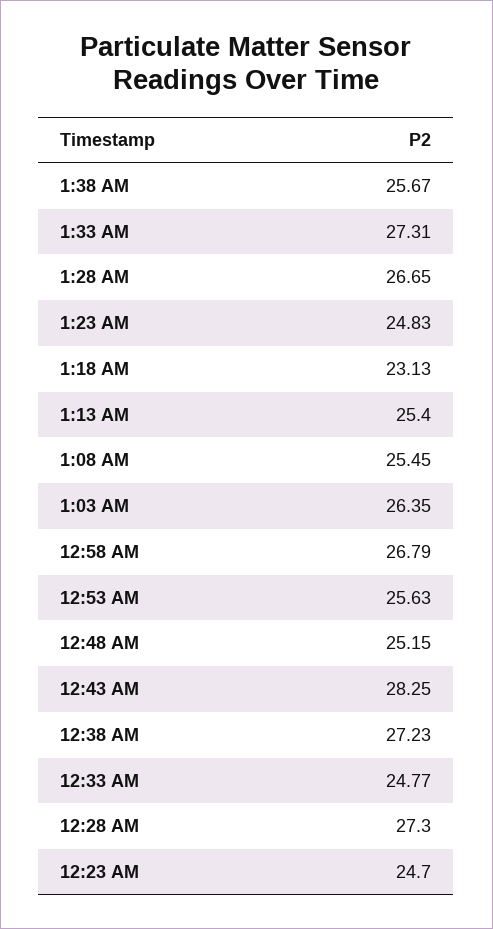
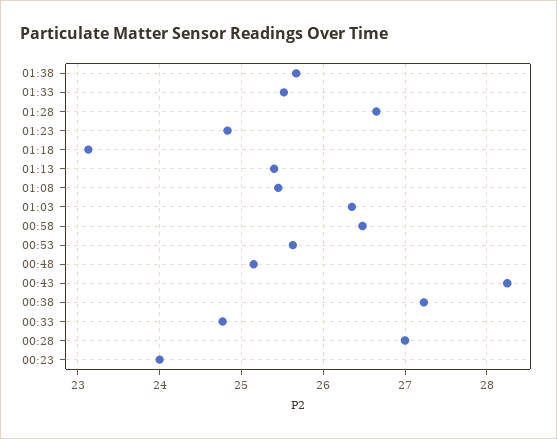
1:33 AM: 27.31 -> 25.5
12:58 AM: 26.79 -> 26.5
12:28 AM: 27.3 -> 27
12:23 AM: 24.7 -> 24

